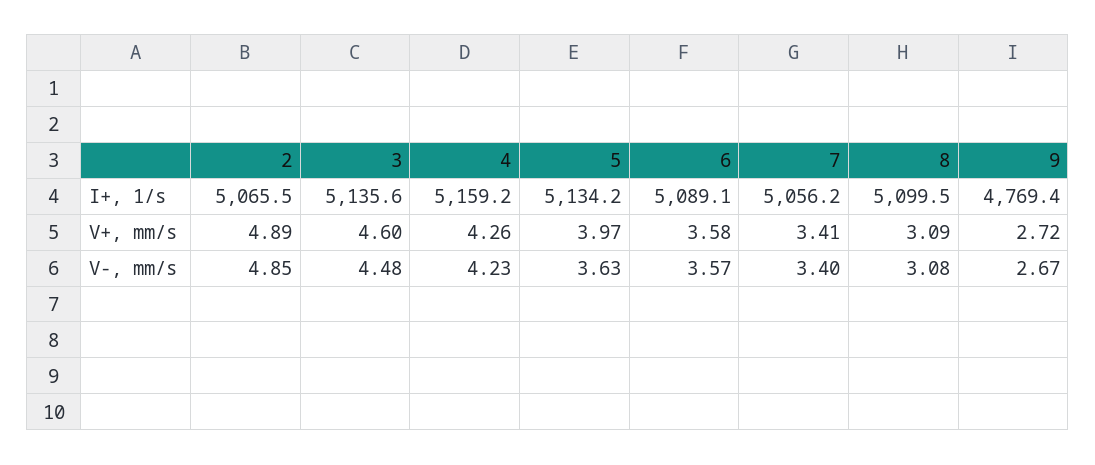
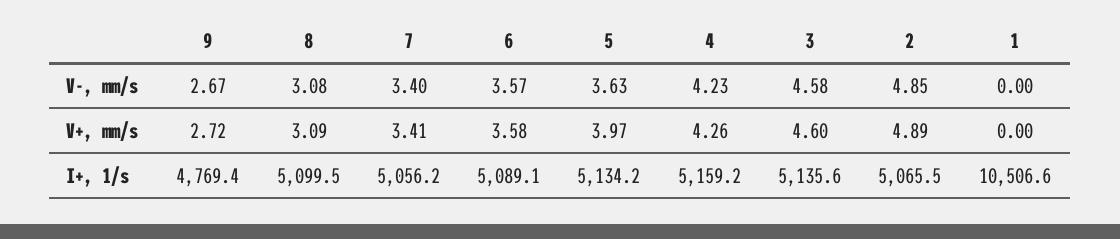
3, V-, mm/s: 4.48 -> 4.58
1, V-, mm/s: none -> 0
1, V+, mm/s: none -> 0
1, I+, 1/s: none -> 10506.6

